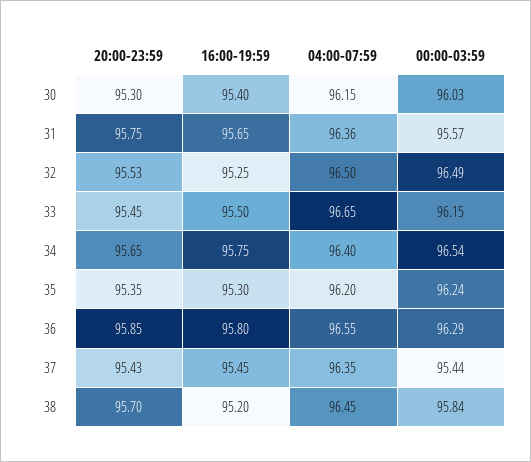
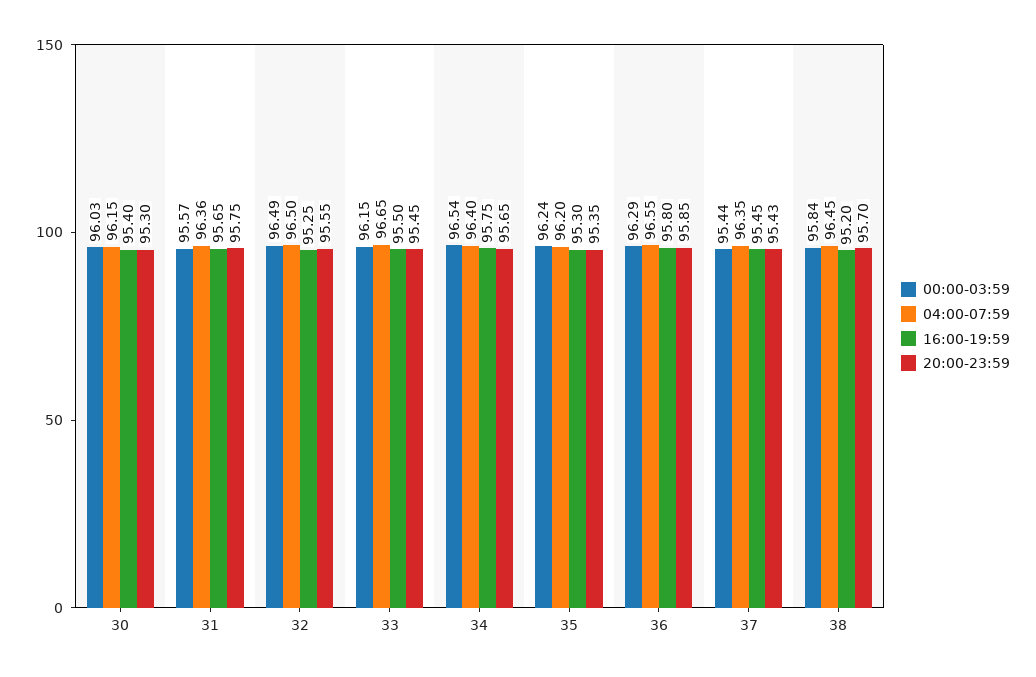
20:00-23:59, 32: 95.53 -> 95.55

